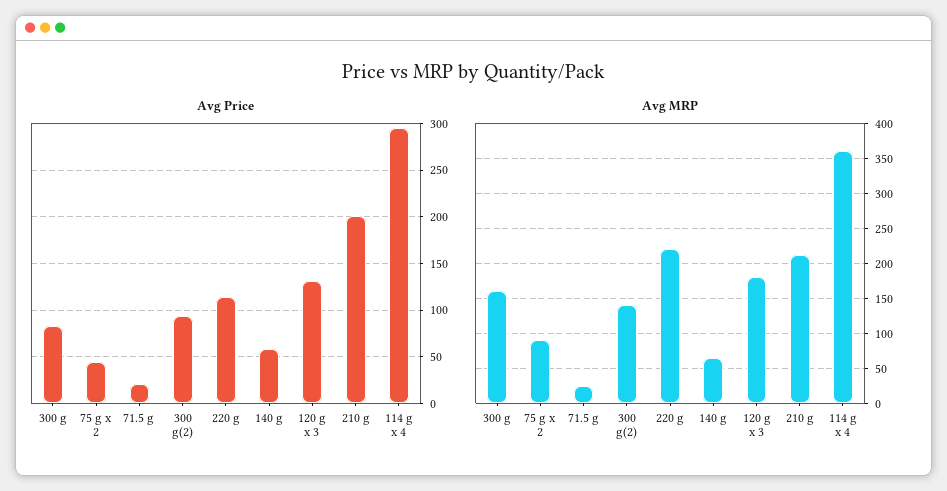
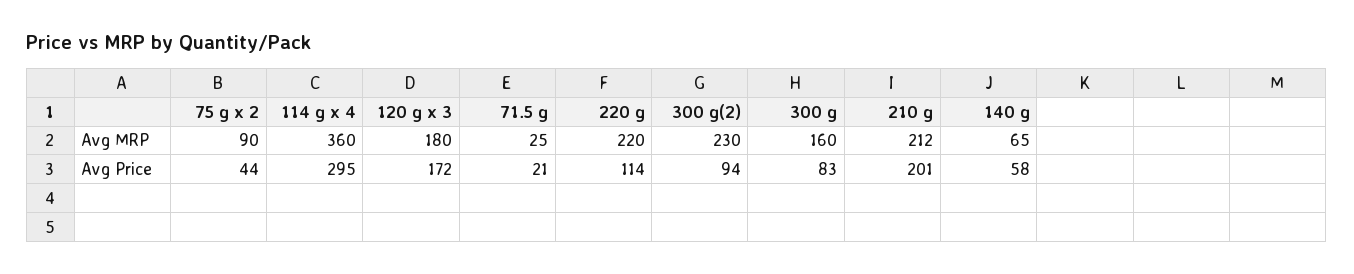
Avg Price, 120 g x 3: 130 -> 172
Avg MRP, 300 g(2): 140 -> 230

